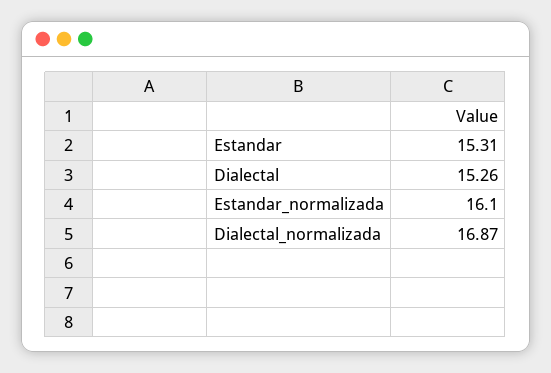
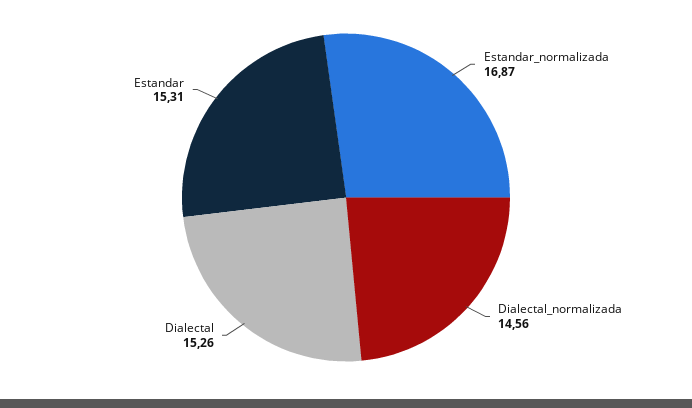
Estandar_normalizada: 16.1 -> 16.87
Dialectal_normalizada: 16.87 -> 14.56

